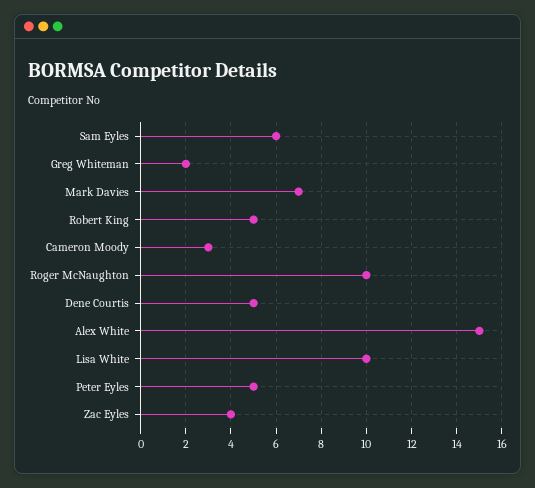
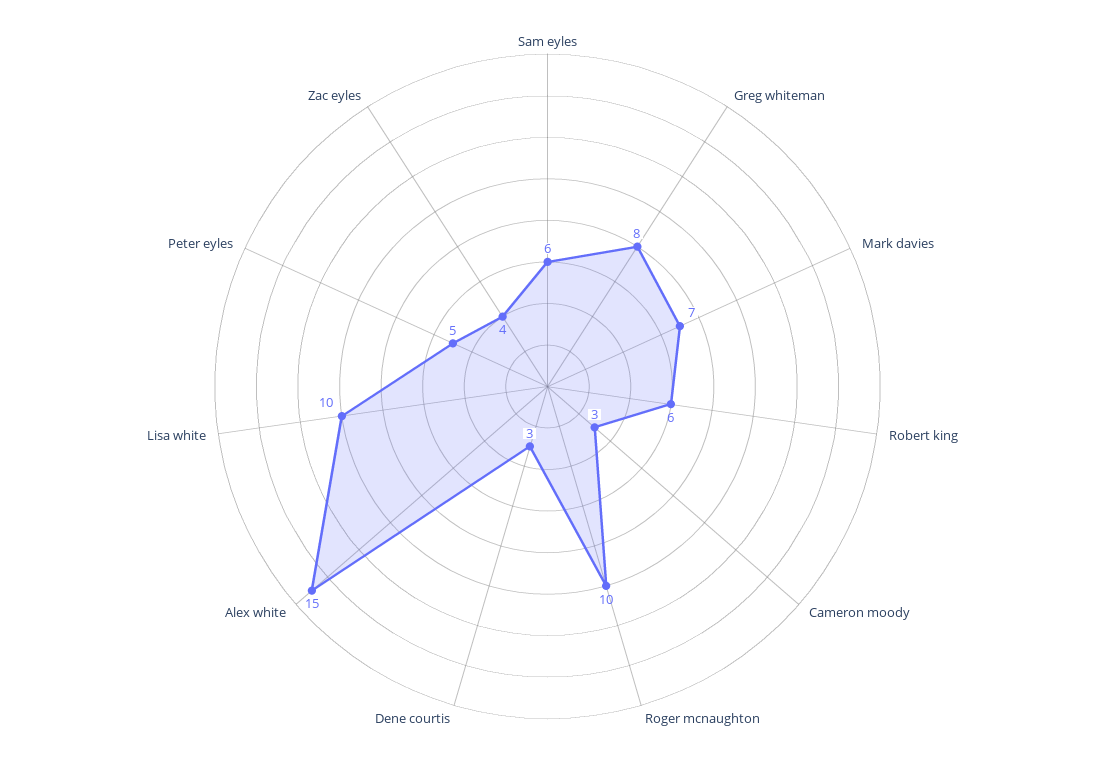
Greg Whiteman: 2 -> 8
Robert King: 5 -> 6
Dene Courtis: 5 -> 3

